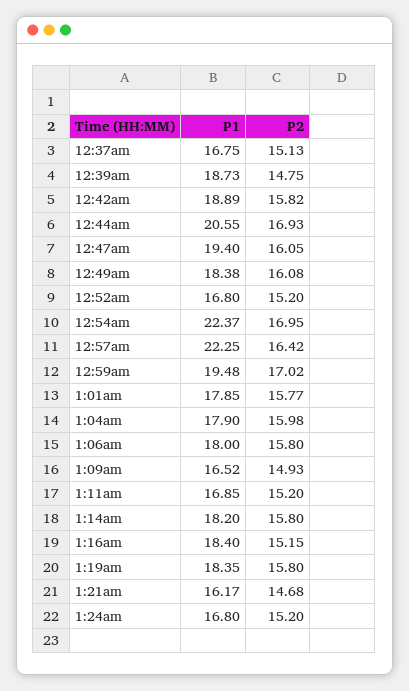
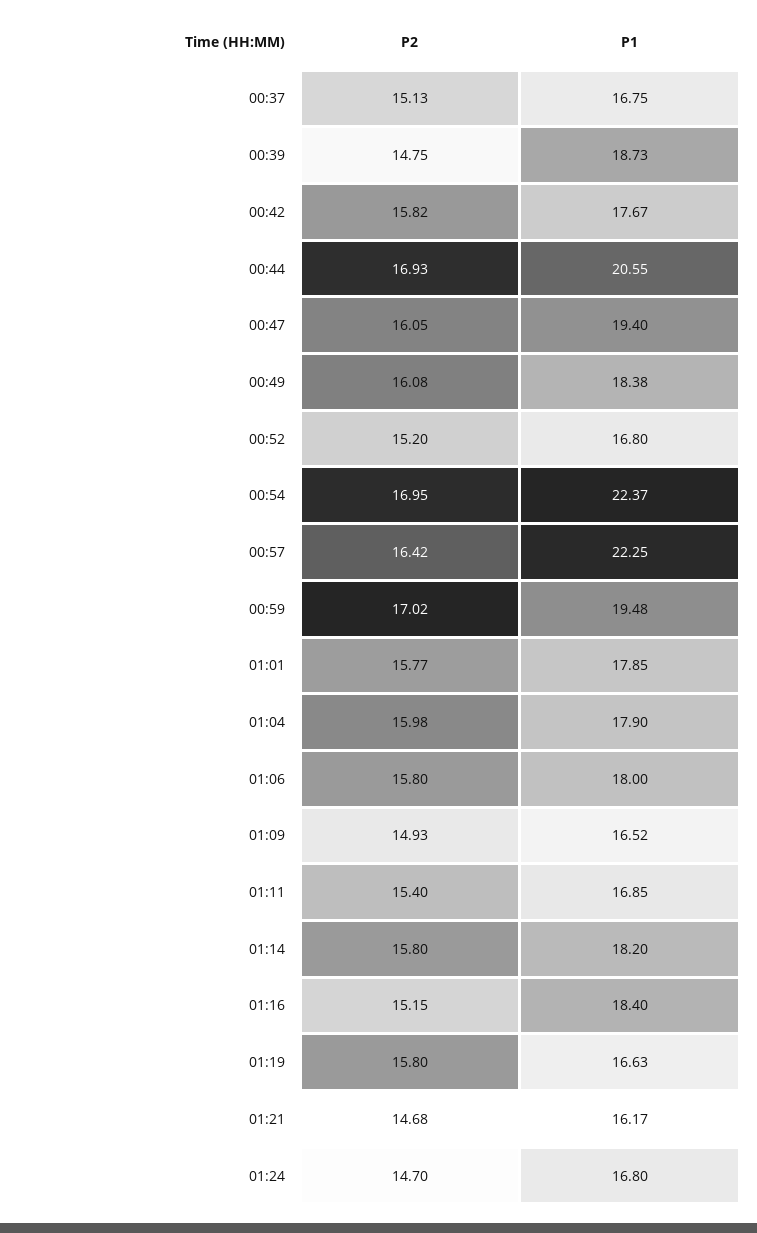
P1, 12:42am: 18.89 -> 17.67
P2, 1:11am: 15.2 -> 15.4
P1, 1:19am: 18.35 -> 16.63
P2, 1:24am: 15.2 -> 14.7

